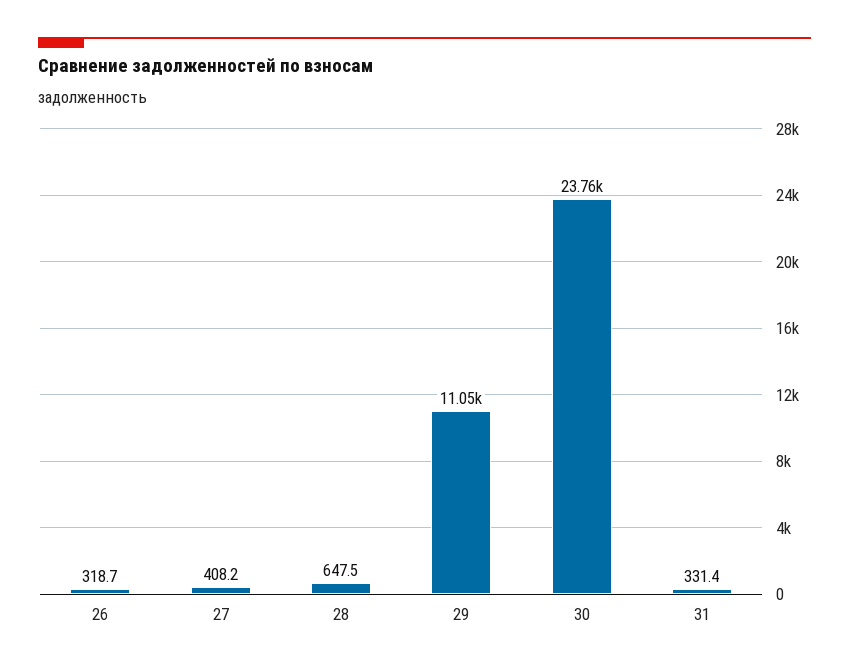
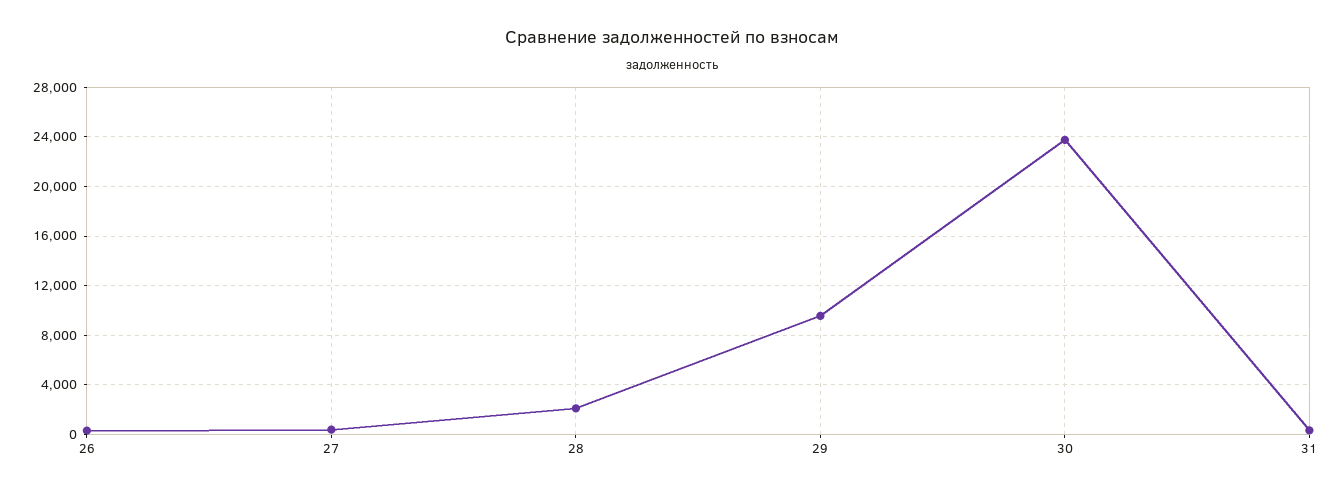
28: 647.5 -> 2000
29: 11050 -> 9500

